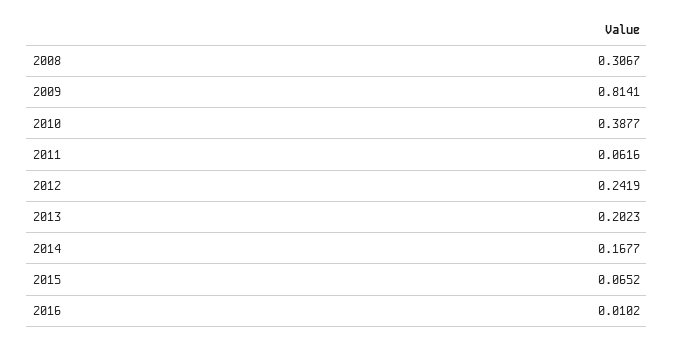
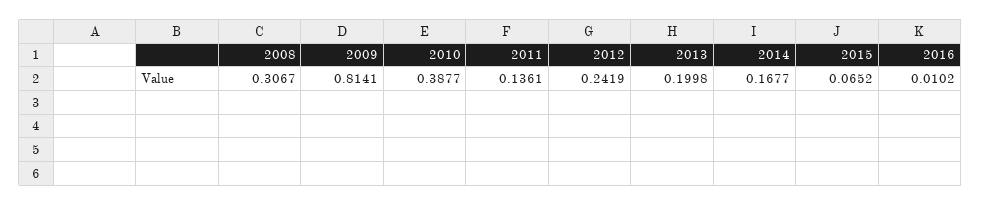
2011: 0.0616 -> 0.1361
2013: 0.2023 -> 0.1998

